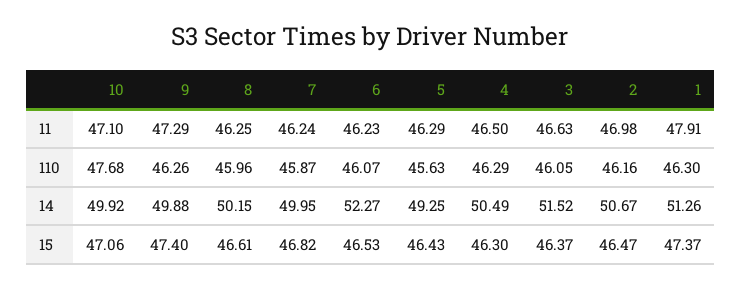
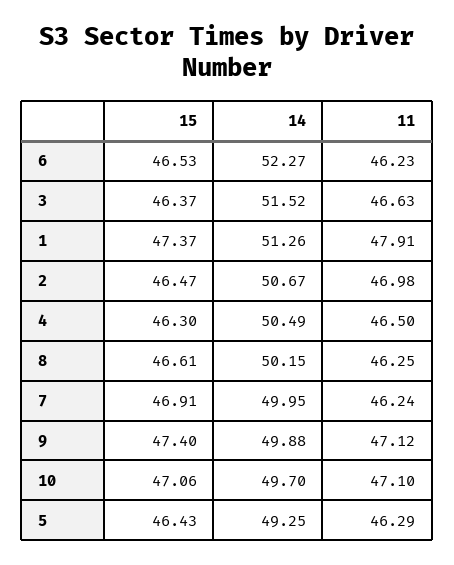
9, 11: 47.29 -> 47.12
10, 110: 47.68 -> none
9, 110: 46.26 -> none
8, 110: 45.96 -> none
7, 110: 45.87 -> none
6, 110: 46.07 -> none
5, 110: 45.63 -> none
4, 110: 46.29 -> none
3, 110: 46.05 -> none
2, 110: 46.16 -> none
1, 110: 46.3 -> none
10, 14: 49.92 -> 49.7
7, 15: 46.82 -> 46.91

